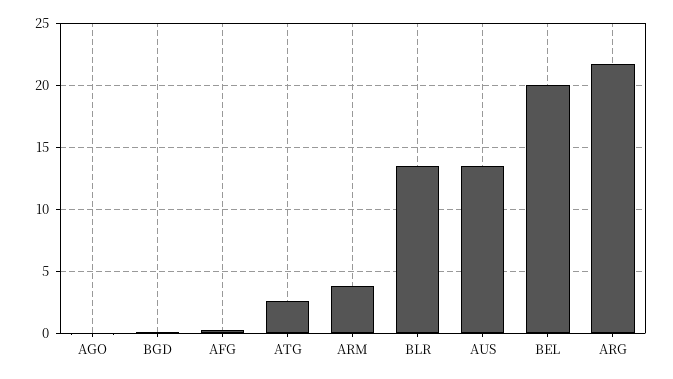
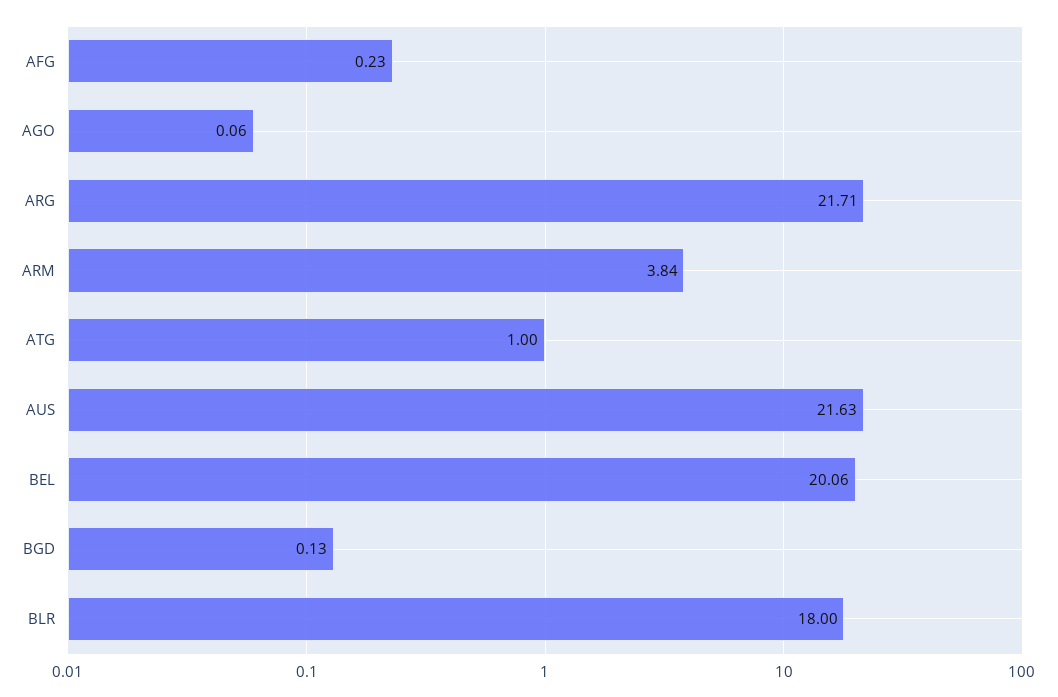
ATG: 2.5 -> 1
BLR: 13.5 -> 18
AUS: 13.5 -> 21.63

